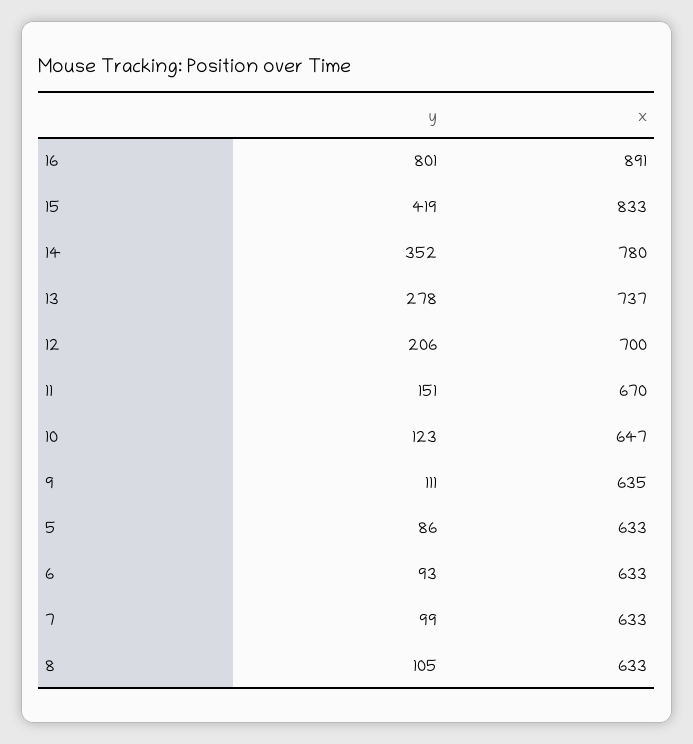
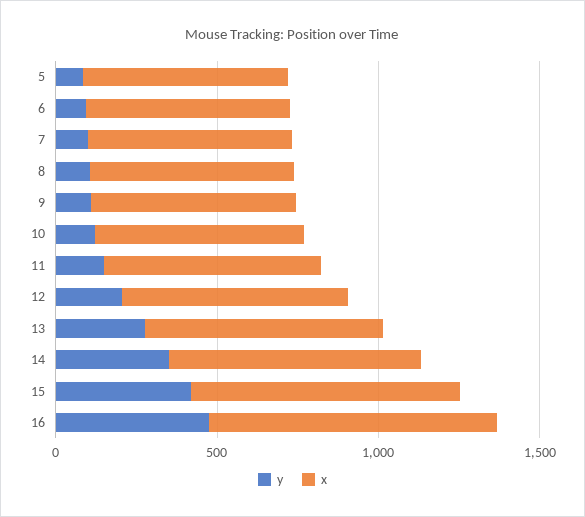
y, 16: 801 -> 500

